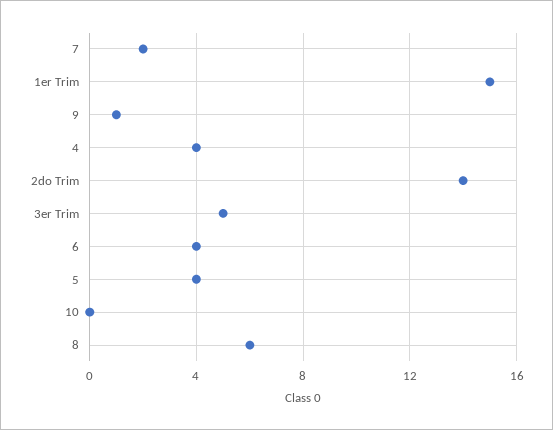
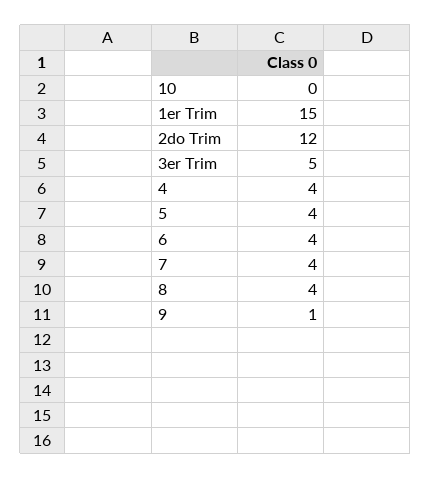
7: 2 -> 4
2do Trim: 14 -> 12
8: 6 -> 4

